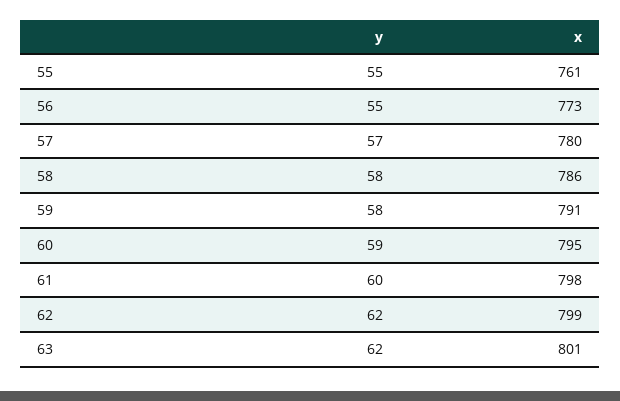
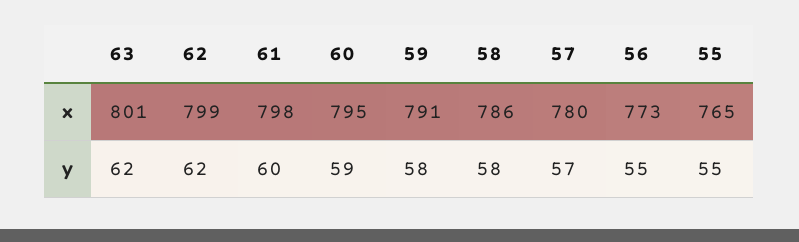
x, 55: 761 -> 765

